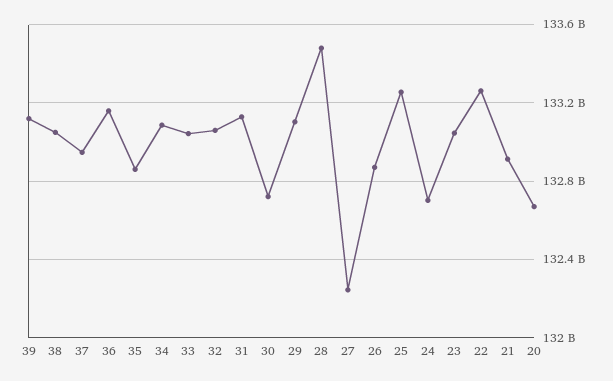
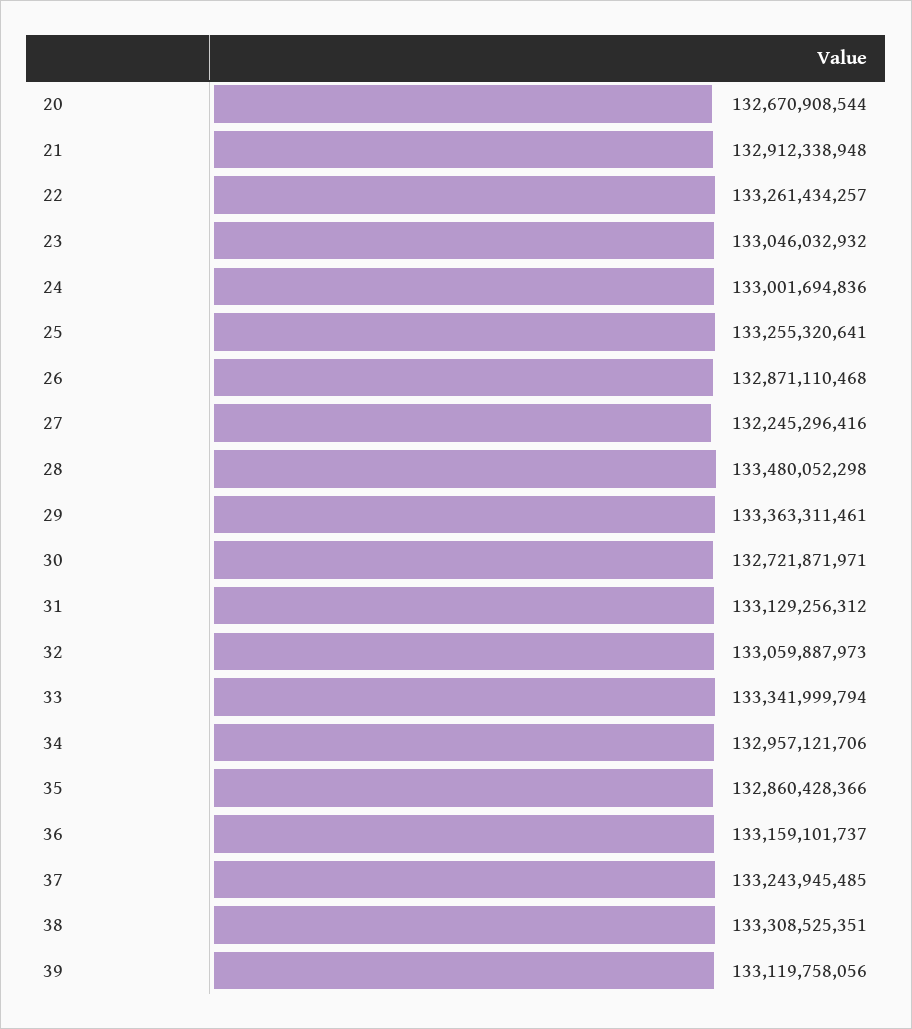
38: 133050000000 -> 133308525351
37: 132950000000 -> 133243945485
34: 133100000000 -> 132957121706
33: 133050000000 -> 133341999794
29: 133100000000 -> 133363311461
24: 132700000000 -> 133001694836

